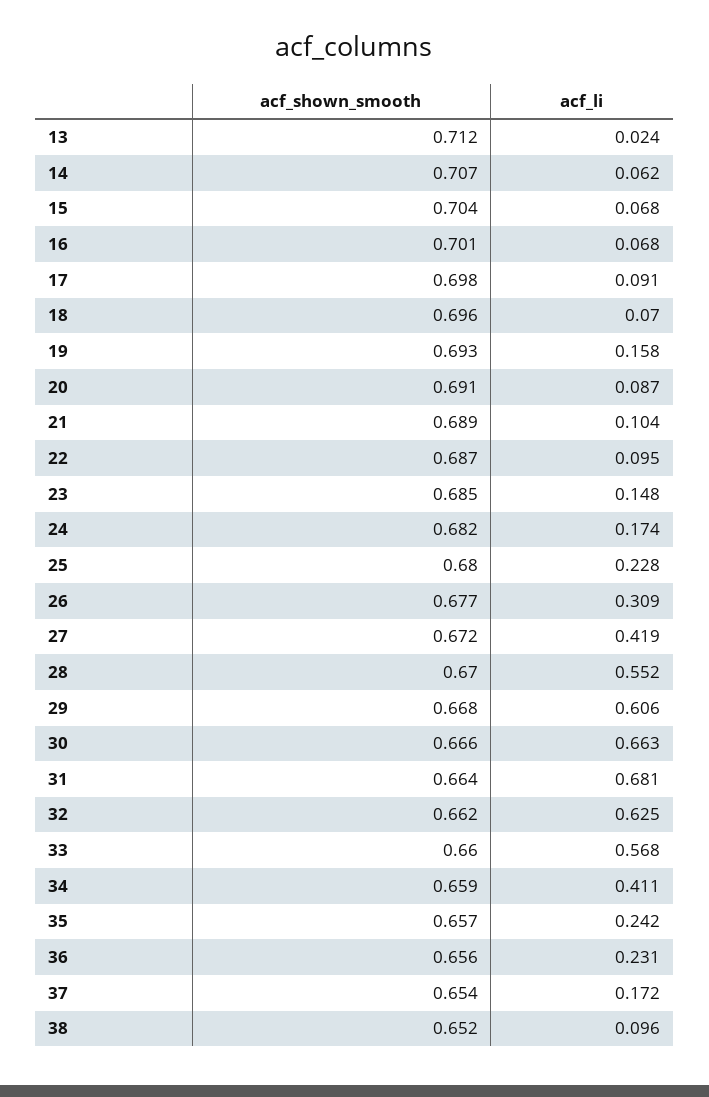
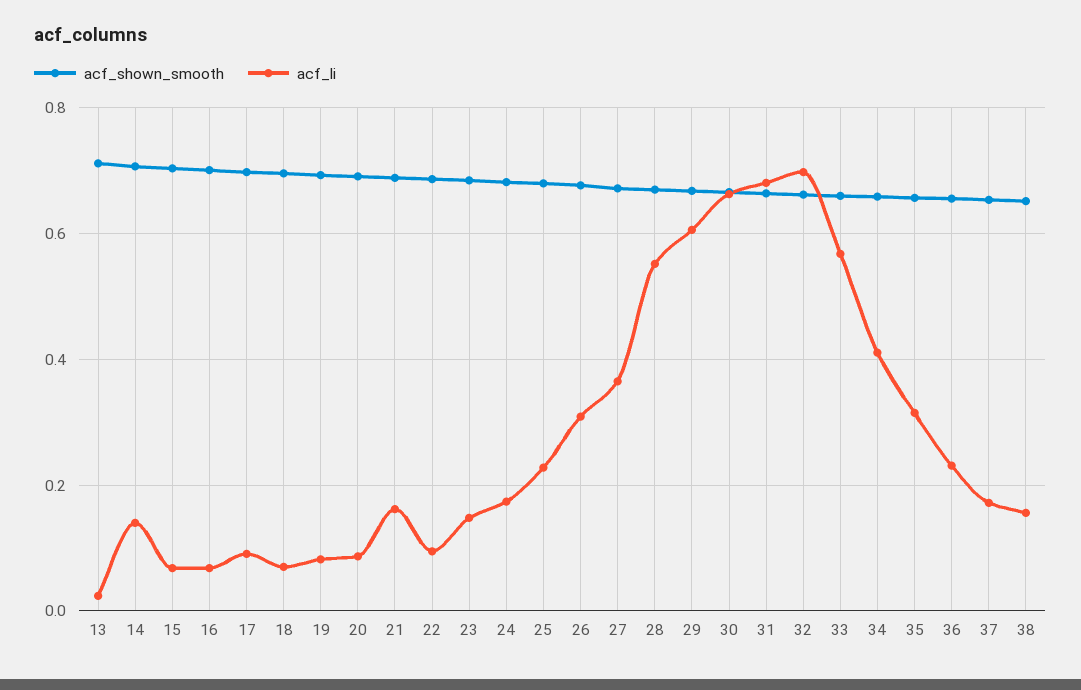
acf_li, 14: 0.062 -> 0.14
acf_li, 19: 0.158 -> 0.08
acf_li, 21: 0.104 -> 0.16
acf_li, 27: 0.419 -> 0.36
acf_li, 32: 0.625 -> 0.7
acf_li, 35: 0.242 -> 0.32
acf_li, 38: 0.096 -> 0.16

